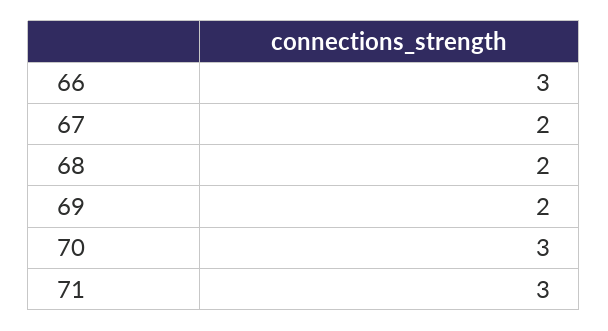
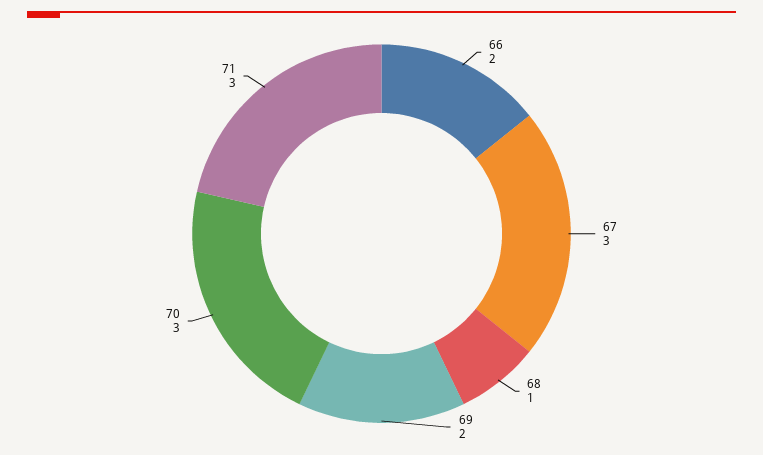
66: 3 -> 2
67: 2 -> 3
68: 2 -> 1

